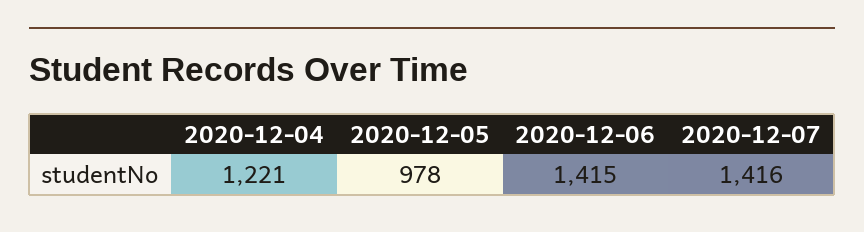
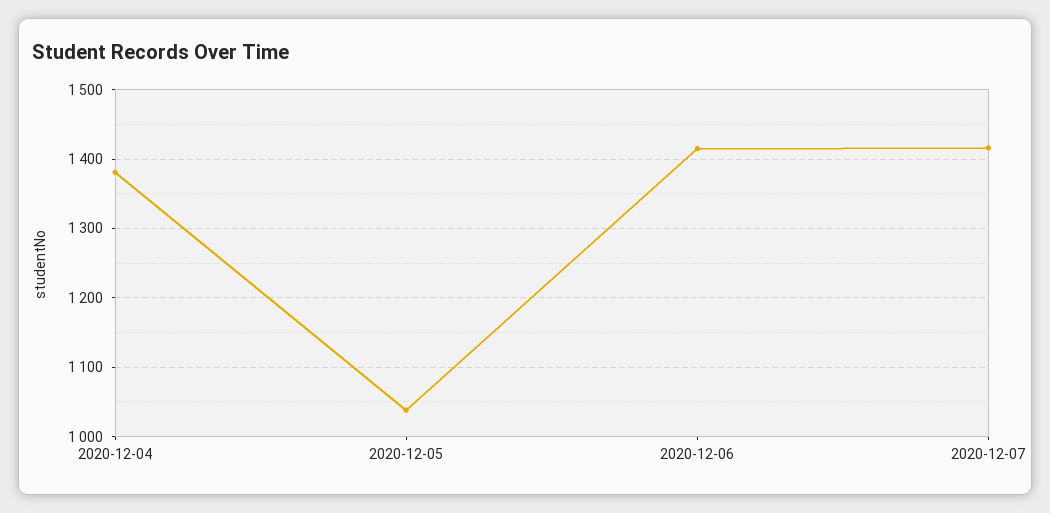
2020-12-04: 1221 -> 1380
2020-12-05: 978 -> 1040

